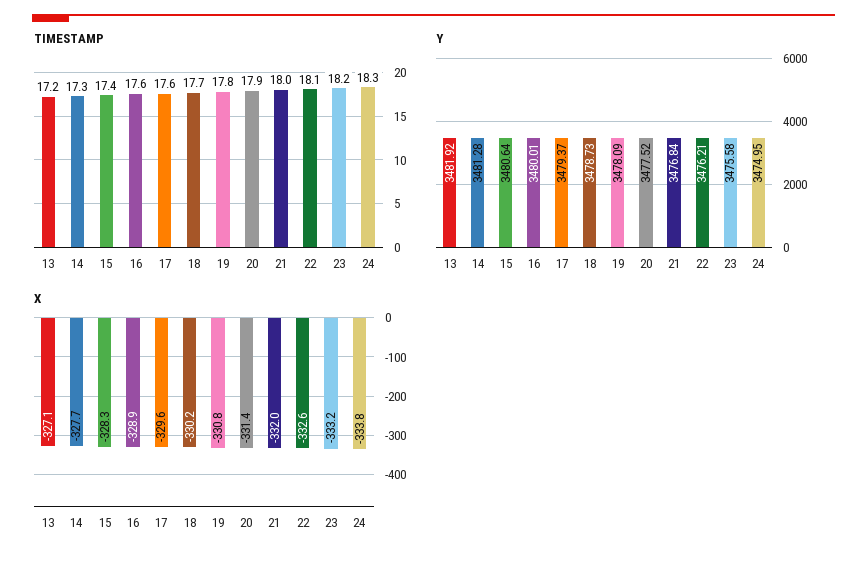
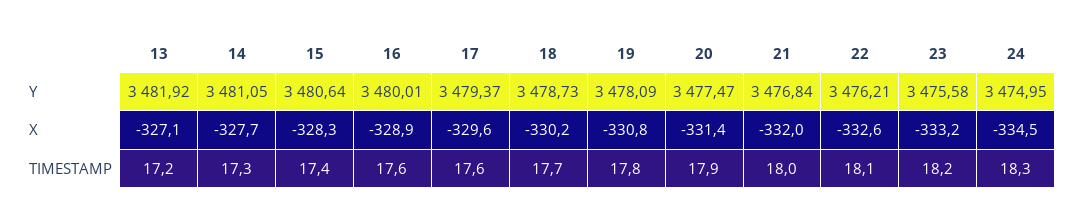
Y, 14: 3481.28 -> 3481.05
Y, 20: 3477.52 -> 3477.47
X, 24: -333.8 -> -334.5

